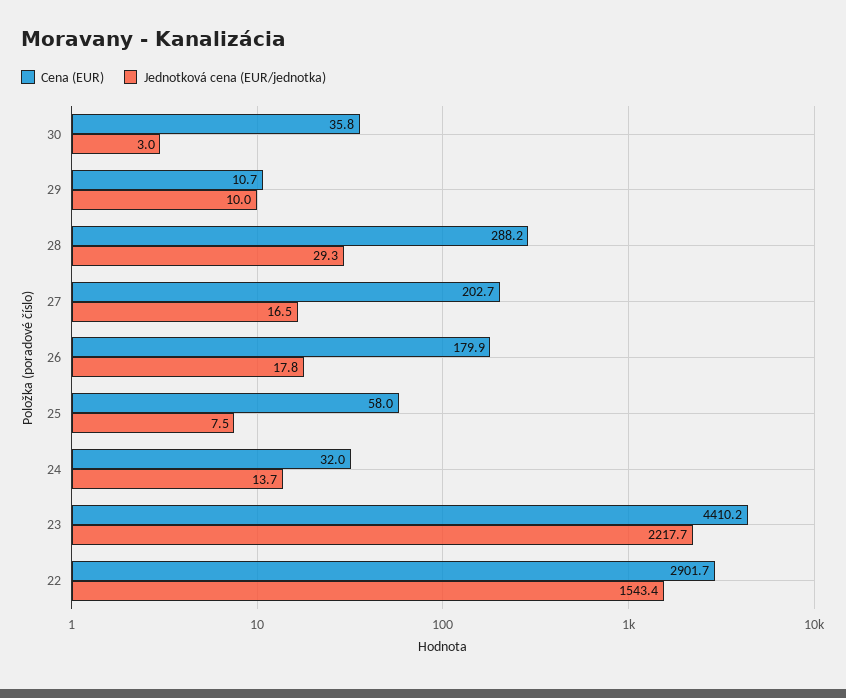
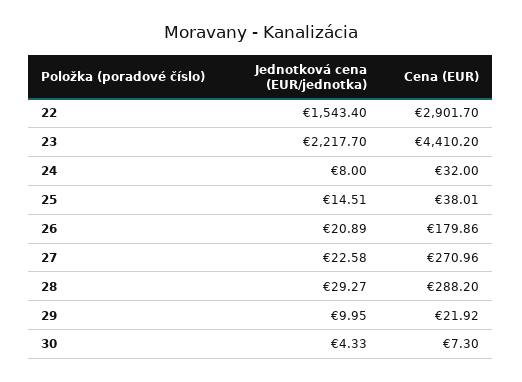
Cena (EUR), 30: 35.8 -> 7.3
Jednotková cena (EUR/jednotka), 30: 3 -> 4.33
Cena (EUR), 29: 10.7 -> 21.92
Cena (EUR), 27: 202.7 -> 270.96
Jednotková cena (EUR/jednotka), 27: 16.5 -> 22.58
Jednotková cena (EUR/jednotka), 26: 17.8 -> 20.89
Cena (EUR), 25: 58 -> 38.01
Jednotková cena (EUR/jednotka), 25: 7.5 -> 14.51
Jednotková cena (EUR/jednotka), 24: 13.7 -> 8

